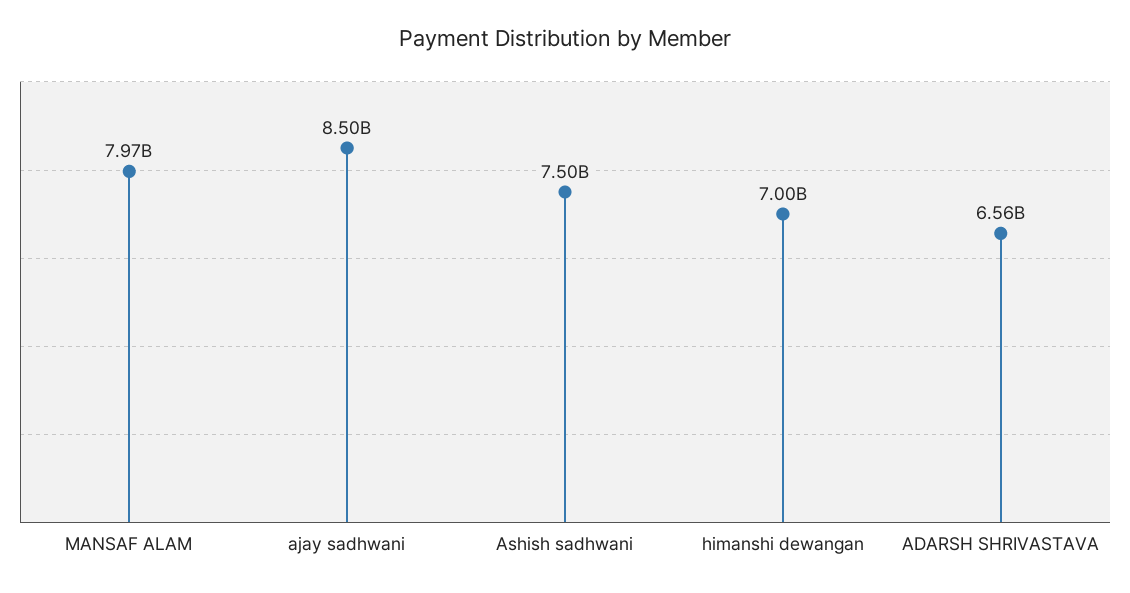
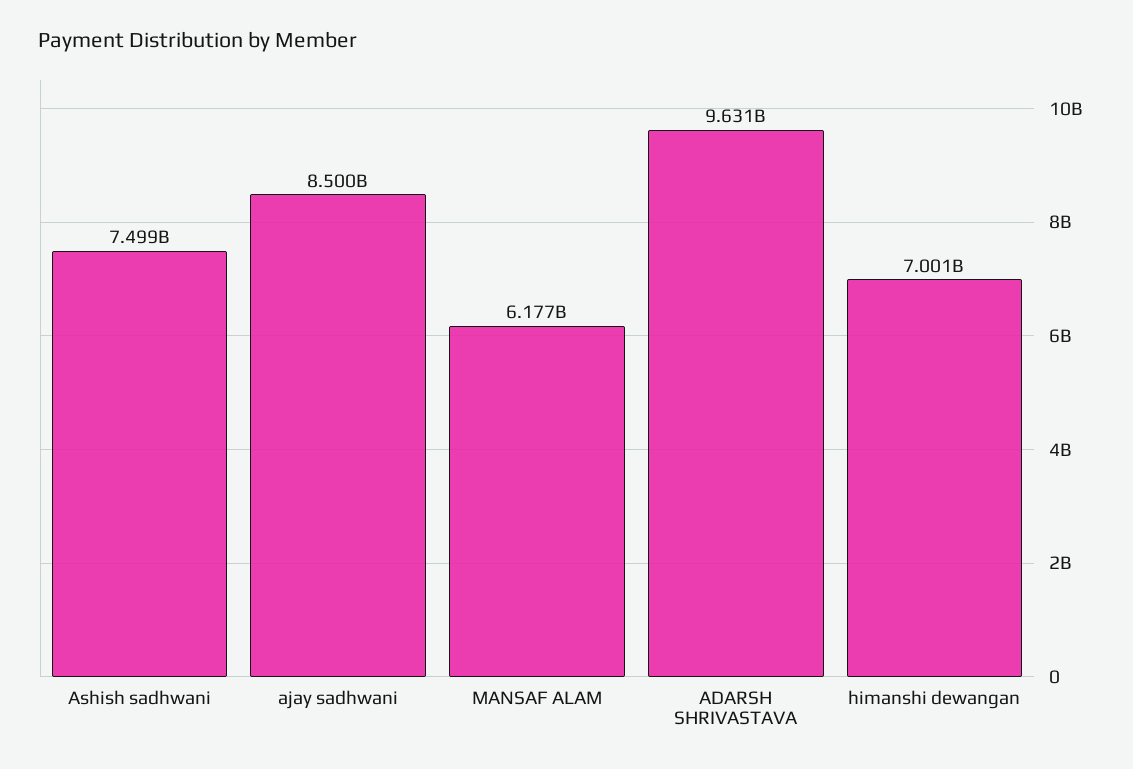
MANSAF ALAM: 7970000000 -> 6177000000
ADARSH SHRIVASTAVA: 6560000000 -> 9631000000

